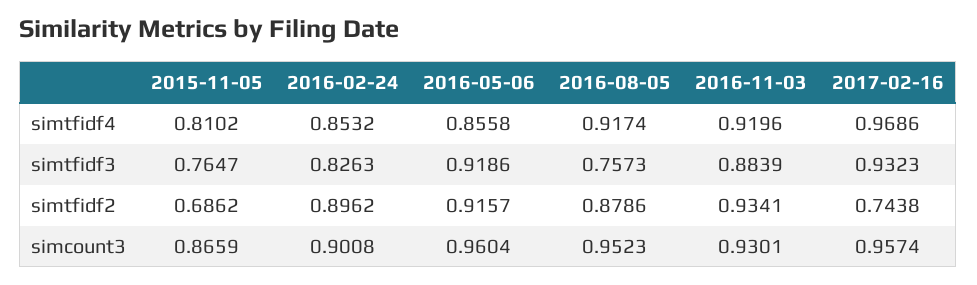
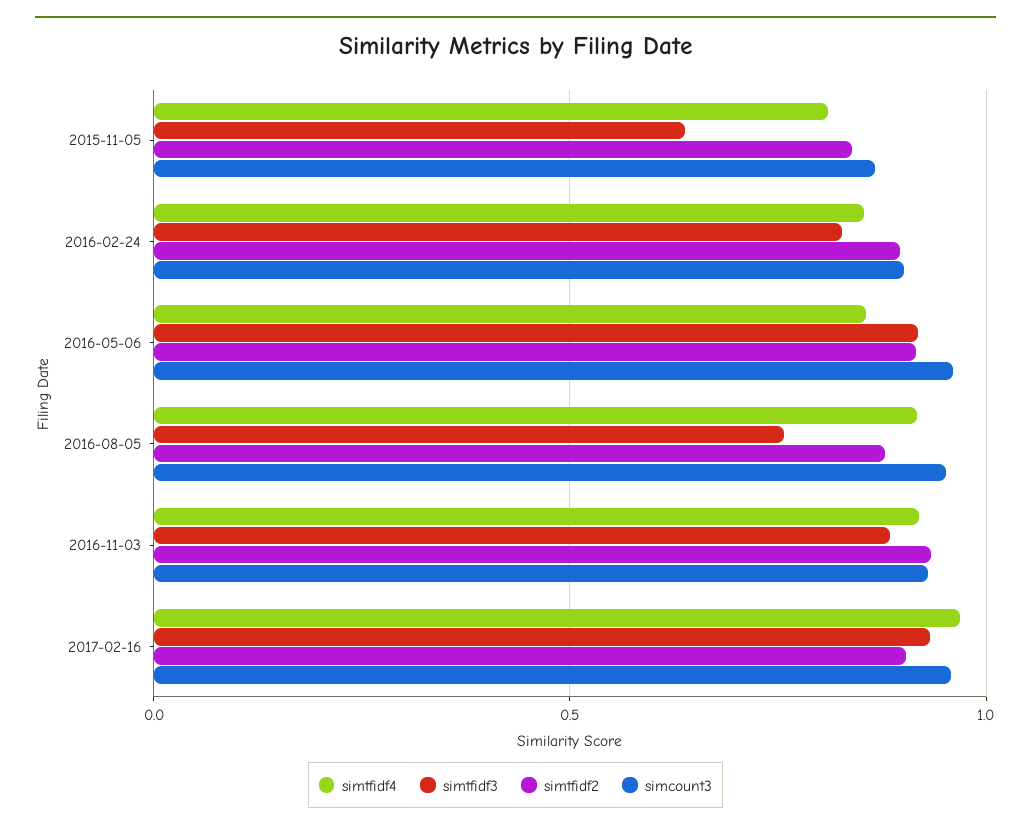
simtfidf3, 2015-11-05: 0.7647 -> 0.65
simtfidf2, 2015-11-05: 0.6862 -> 0.85
simtfidf2, 2017-02-16: 0.7438 -> 0.9

